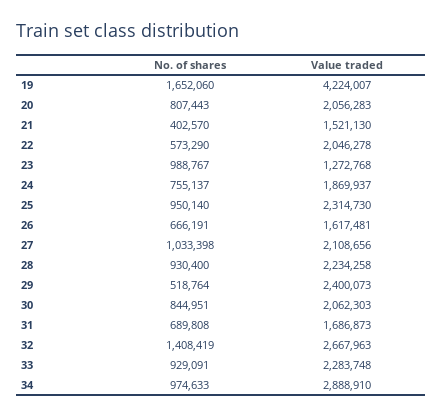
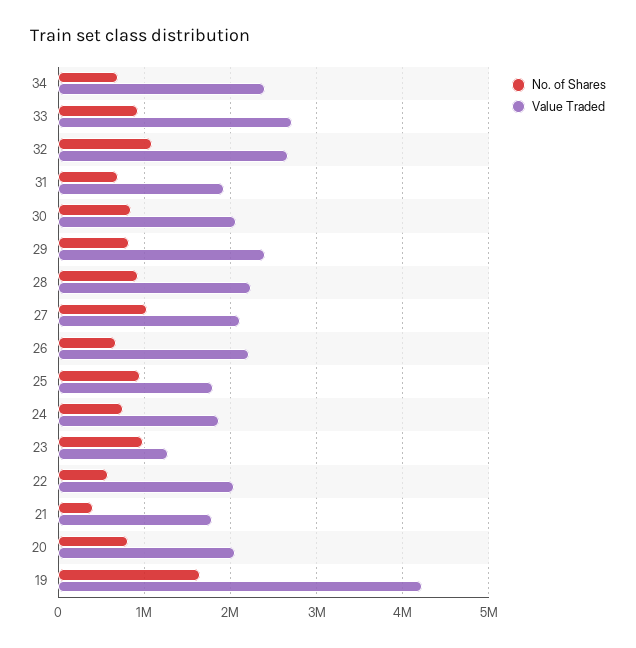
Value traded, 21: 1521130 -> 1800000
Value traded, 25: 2314730 -> 1800000
Value traded, 26: 1617481 -> 2200000
No. of shares, 29: 518764 -> 800000
Value traded, 31: 1686873 -> 1900000
No. of shares, 32: 1408419 -> 1100000
Value traded, 33: 2283748 -> 2700000
No. of shares, 34: 974633 -> 700000
Value traded, 34: 2888910 -> 2400000

